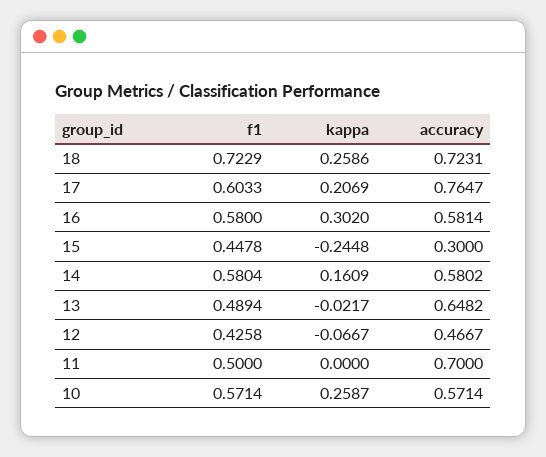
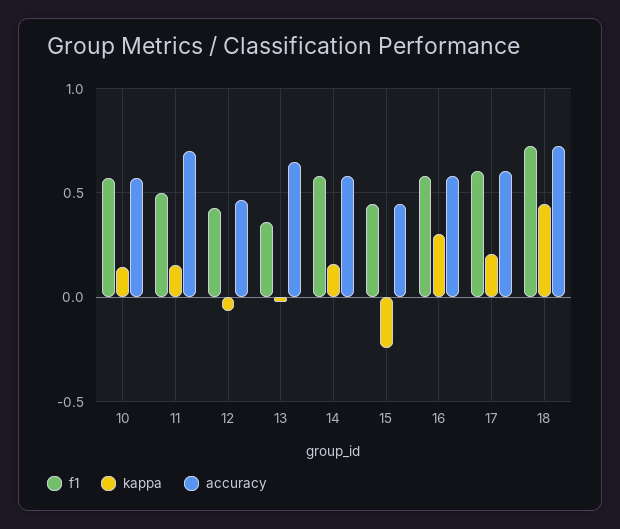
kappa, 18: 0.2586 -> 0.45
accuracy, 17: 0.7647 -> 0.6
accuracy, 15: 0.3 -> 0.45
f1, 13: 0.4894 -> 0.35
kappa, 11: 0 -> 0.15
kappa, 10: 0.2587 -> 0.15

